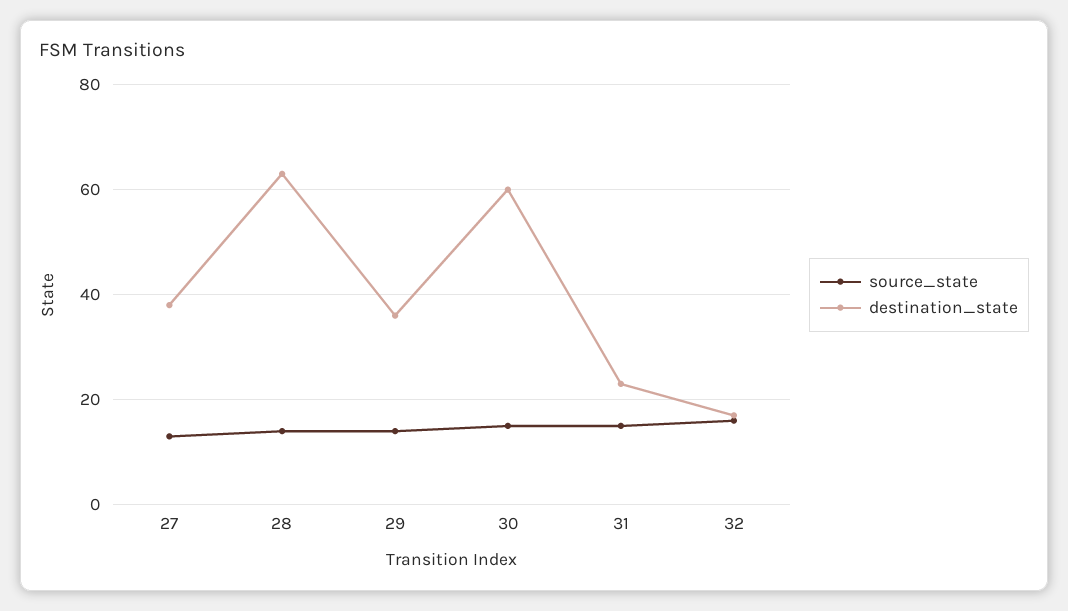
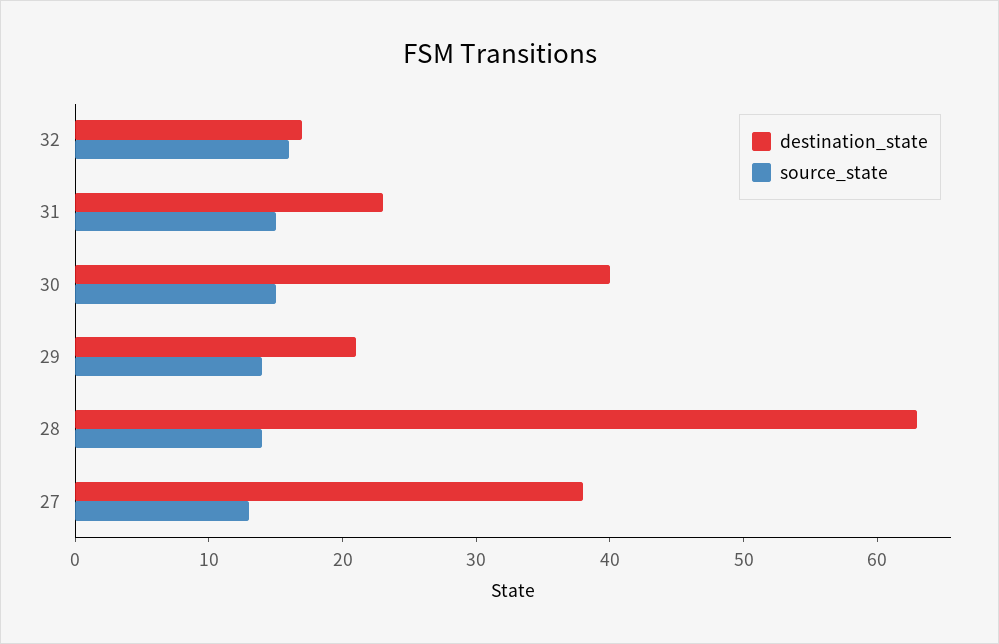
destination_state, 29: 35 -> 21
destination_state, 30: 60 -> 40

